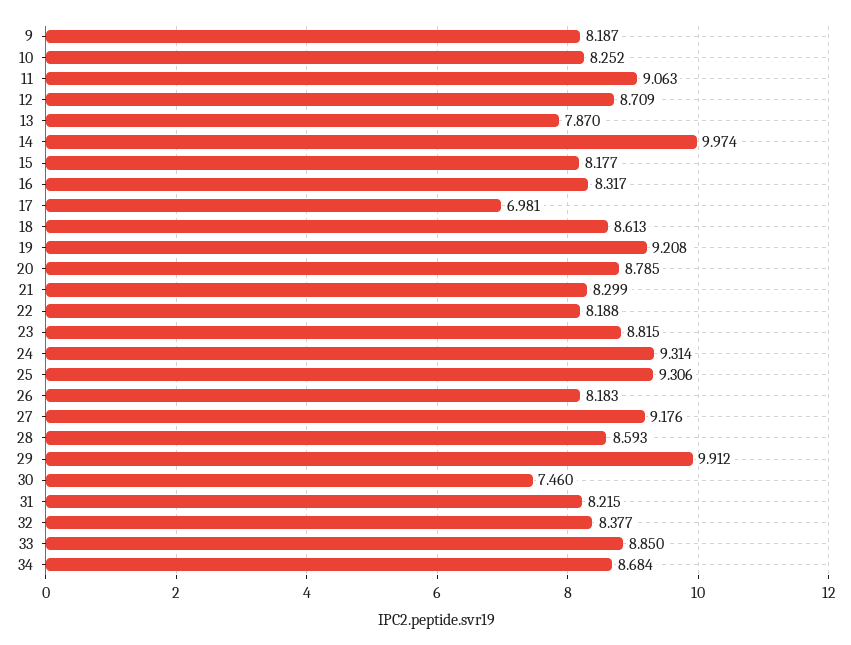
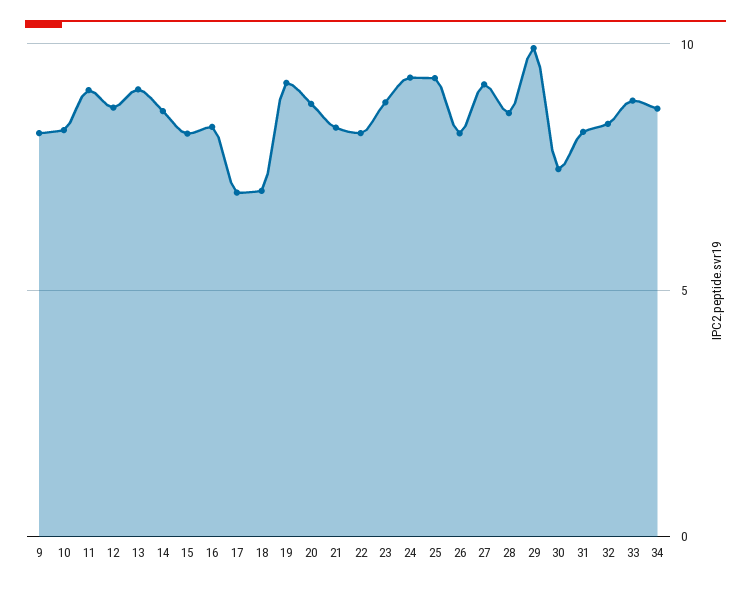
13: 7.87 -> 9
14: 9.974 -> 8.5
18: 8.613 -> 7

